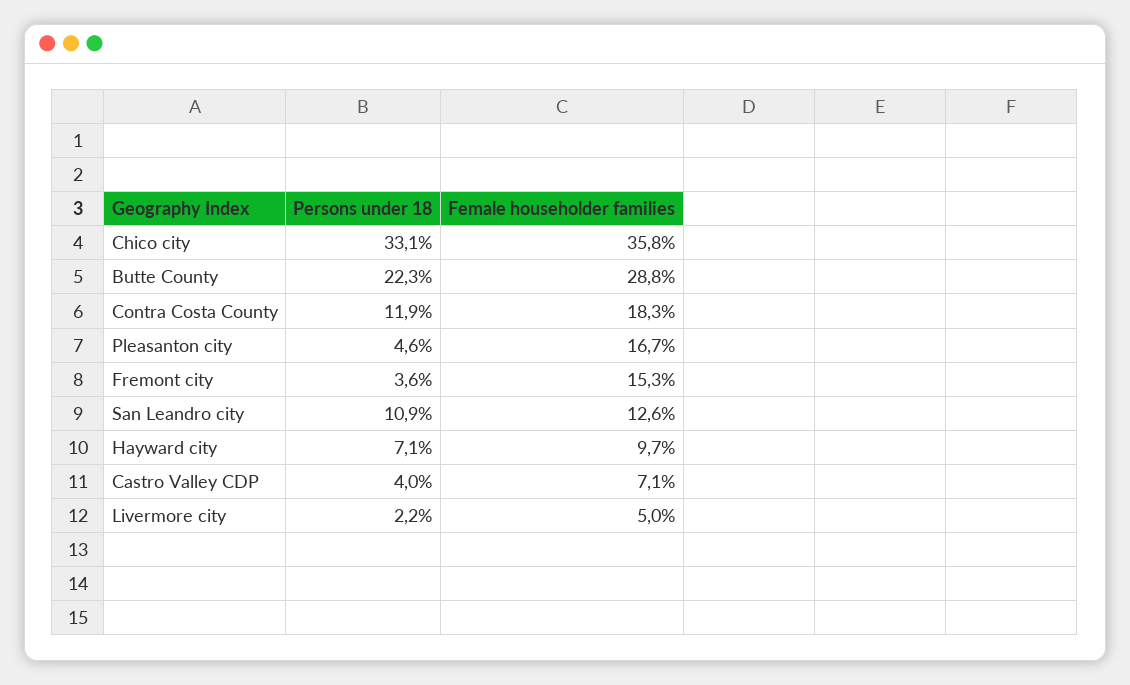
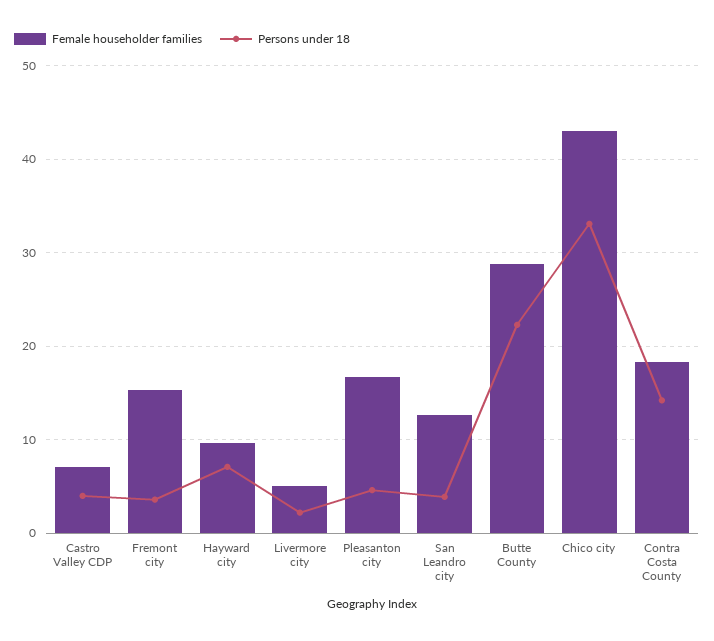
Female householder families, Chico city: 35.8 -> 43
Persons under 18, Contra Costa County: 11.9 -> 14
Persons under 18, San Leandro city: 10.9 -> 4

